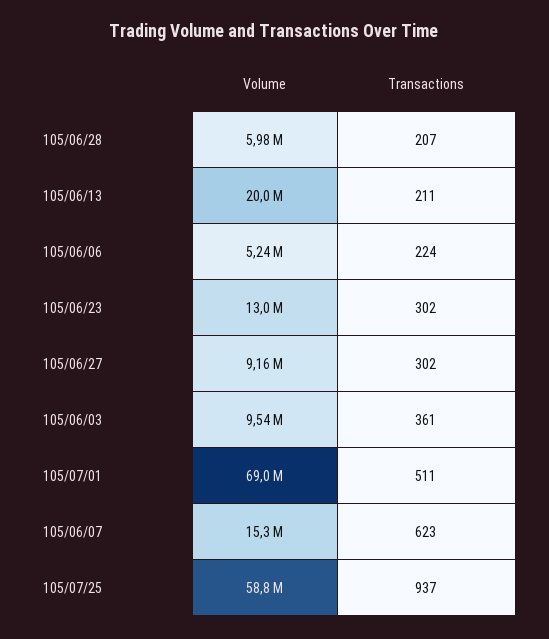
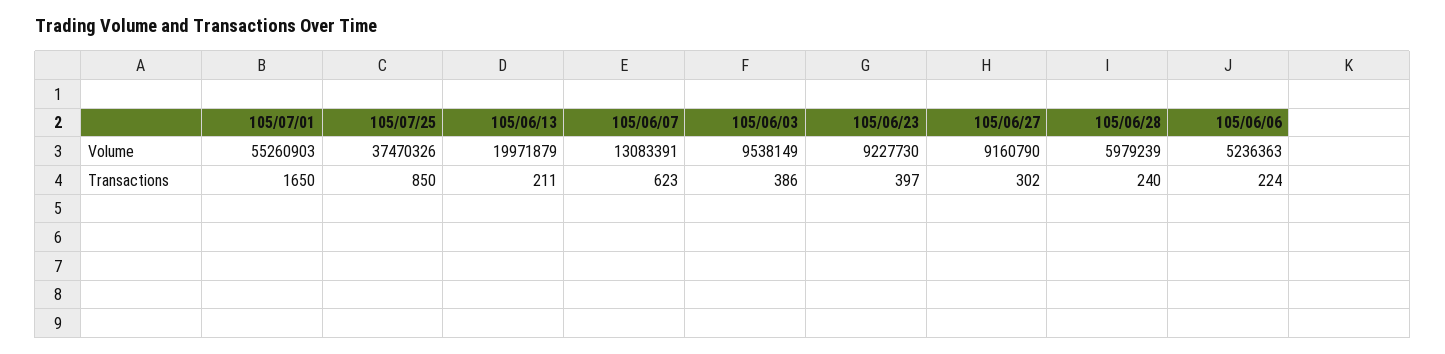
Transactions, 105/06/28: 207 -> 240
Volume, 105/06/23: 13000000 -> 9227730
Transactions, 105/06/23: 302 -> 397
Transactions, 105/06/03: 361 -> 386
Volume, 105/07/01: 69000000 -> 55260903
Transactions, 105/07/01: 511 -> 1650
Volume, 105/06/07: 15300000 -> 13083391
Volume, 105/07/25: 58800000 -> 37470326
Transactions, 105/07/25: 937 -> 850

